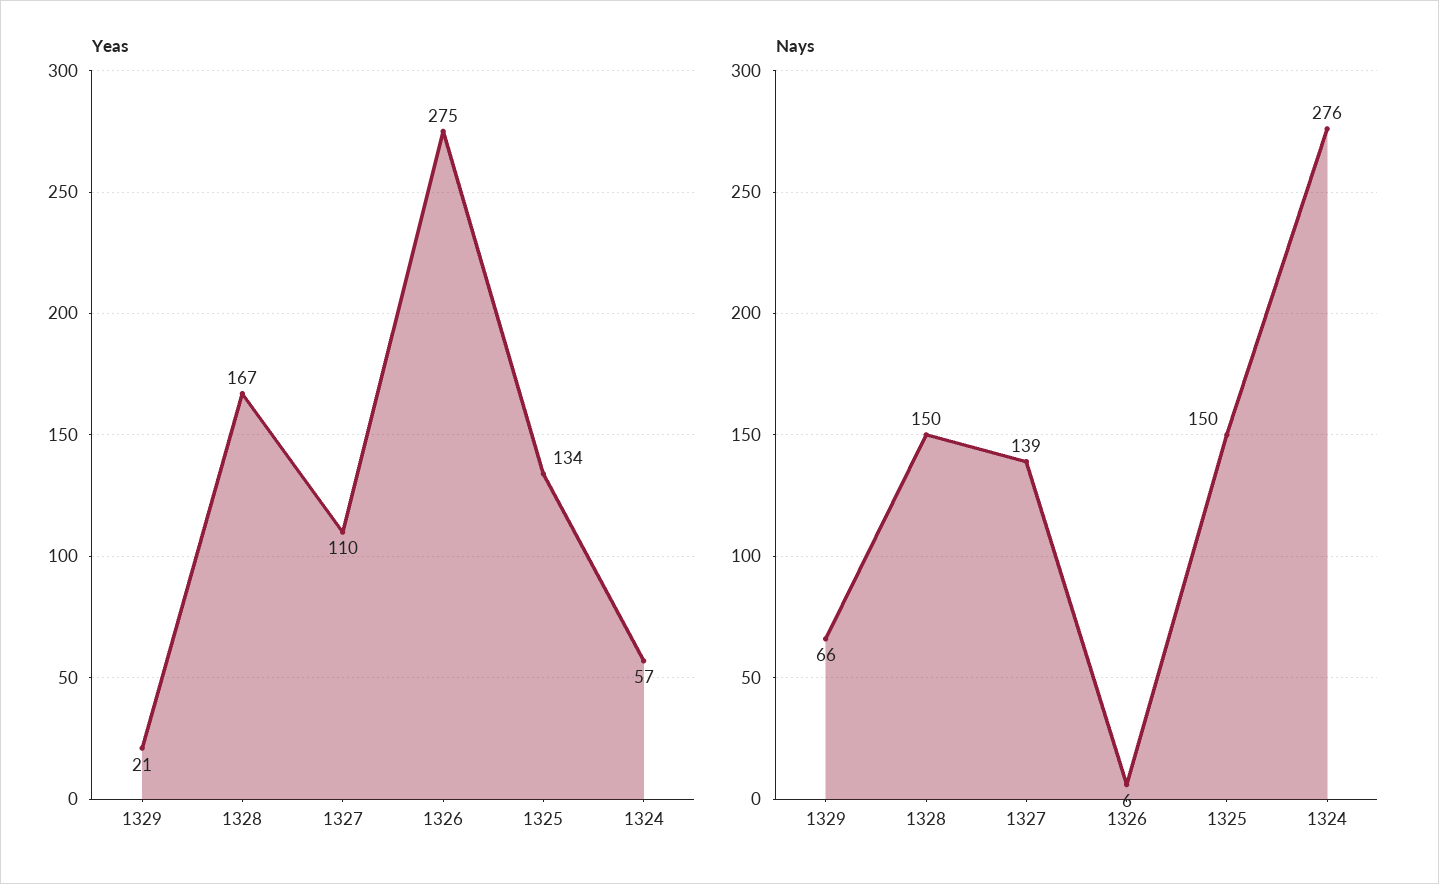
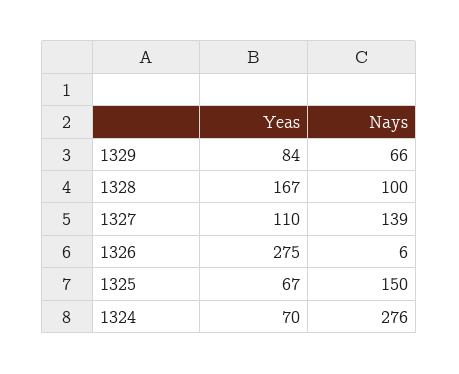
Yeas, 1329: 21 -> 84
Yeas, 1325: 134 -> 67
Yeas, 1324: 57 -> 70
Nays, 1328: 150 -> 100

